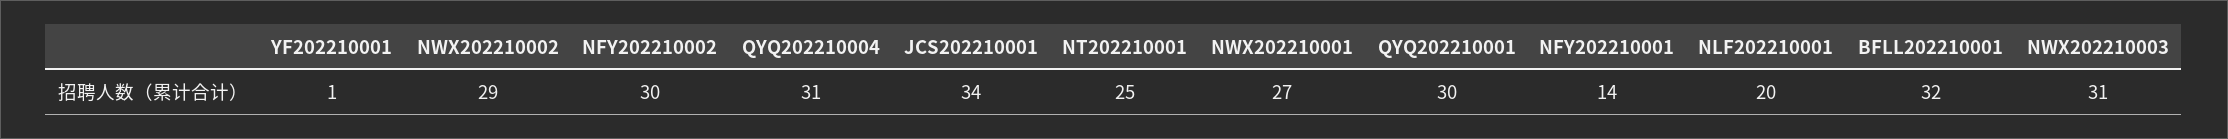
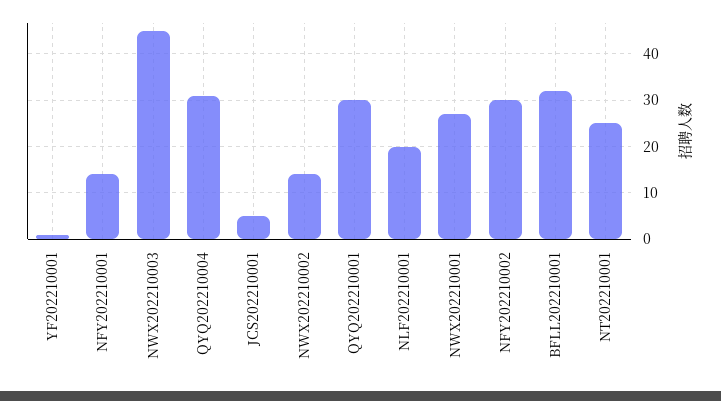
NWX202210002: 29 -> 15
JCS202210001: 34 -> 5
NWX202210003: 31 -> 45

